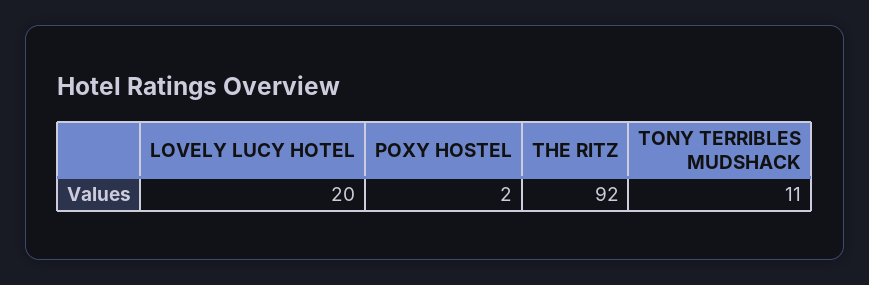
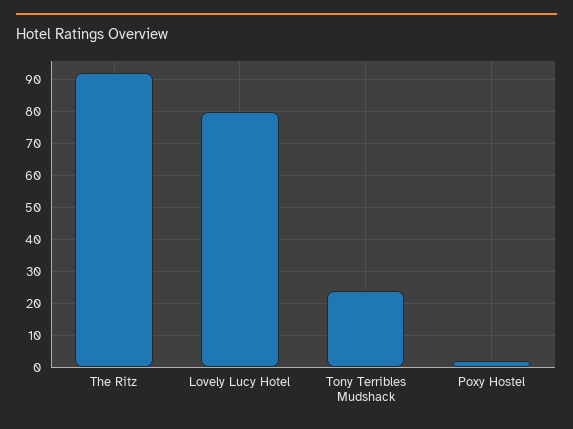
LOVELY LUCY HOTEL: 20 -> 80
TONY TERRIBLES MUDSHACK: 11 -> 25

